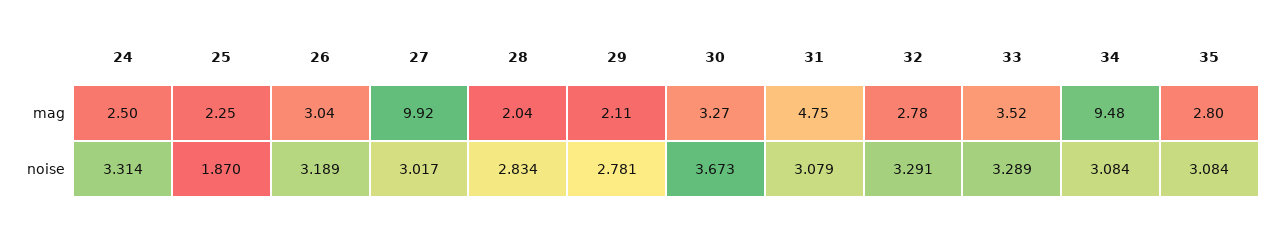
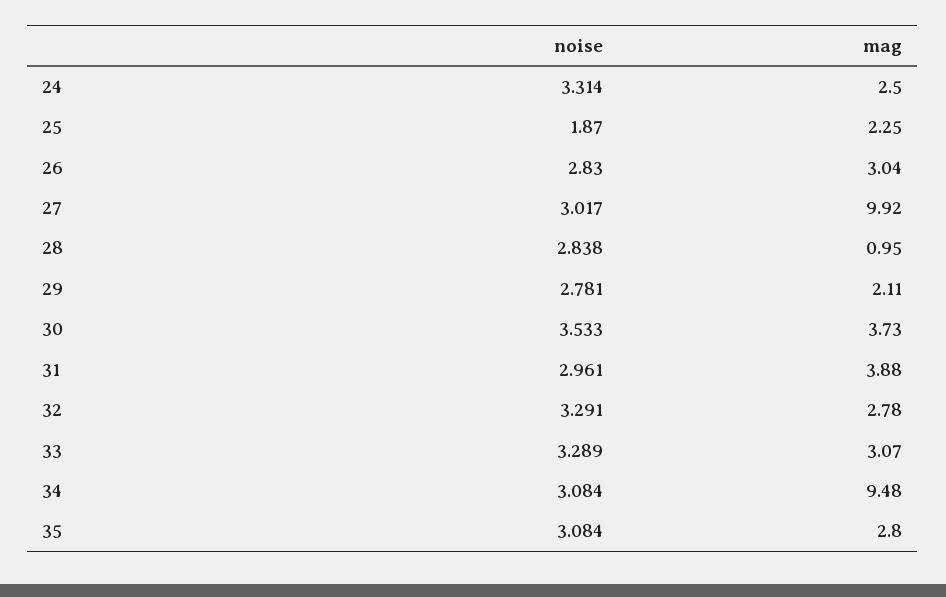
28, mag: 2.04 -> 0.95
30, mag: 3.27 -> 3.73
31, mag: 4.75 -> 3.88
33, mag: 3.52 -> 3.07
26, noise: 3.189 -> 2.83
28, noise: 2.834 -> 2.838
30, noise: 3.673 -> 3.533
31, noise: 3.079 -> 2.961

